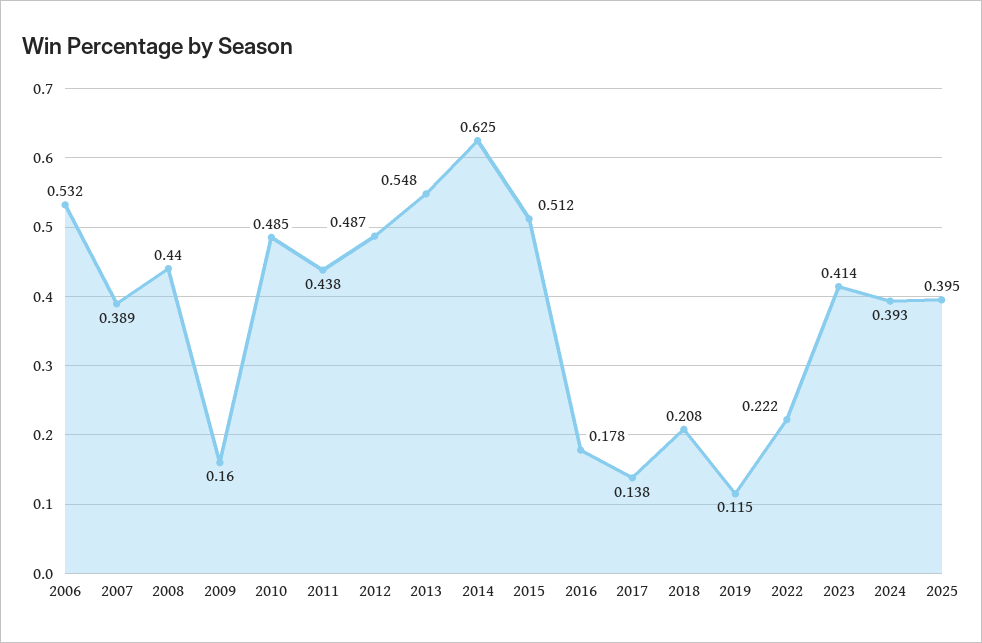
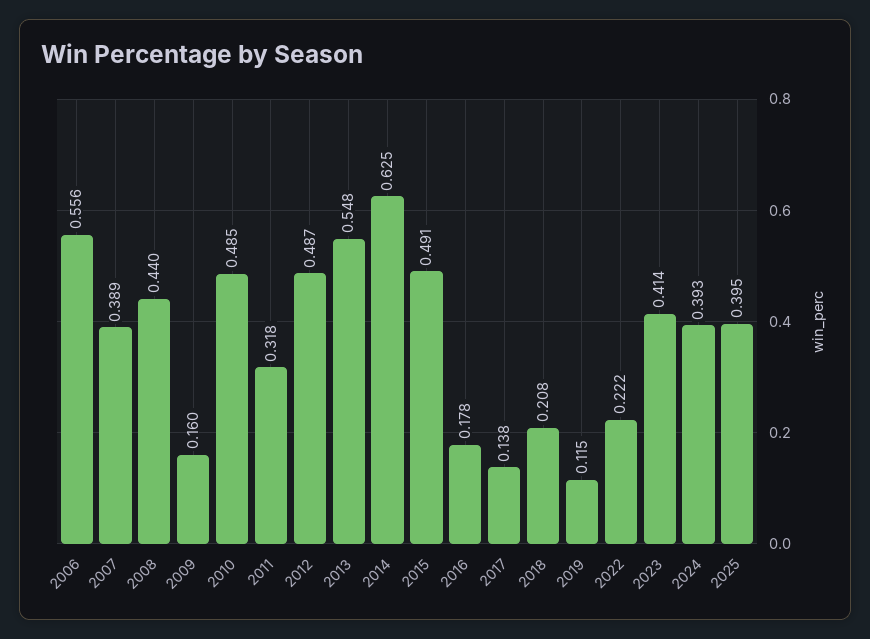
2006: 0.532 -> 0.556
2011: 0.438 -> 0.318
2015: 0.512 -> 0.491

